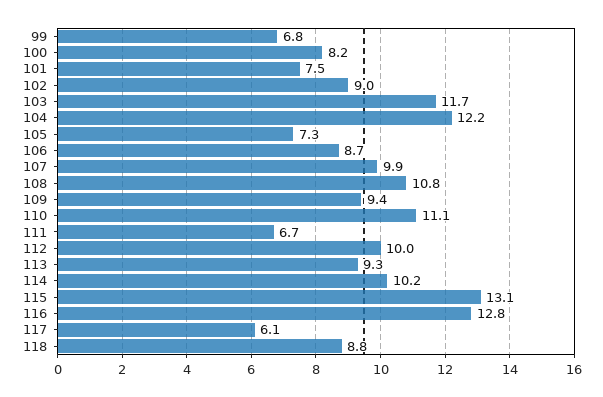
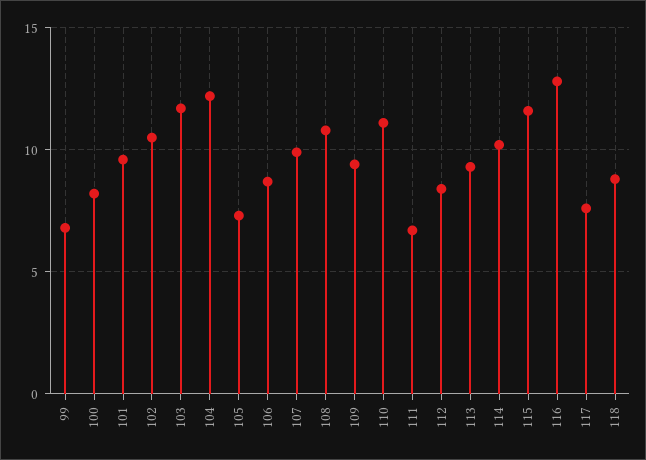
101: 7.5 -> 9.5
102: 9 -> 10.5
112: 10 -> 8.5
115: 13.1 -> 11.5
117: 6.1 -> 7.5

